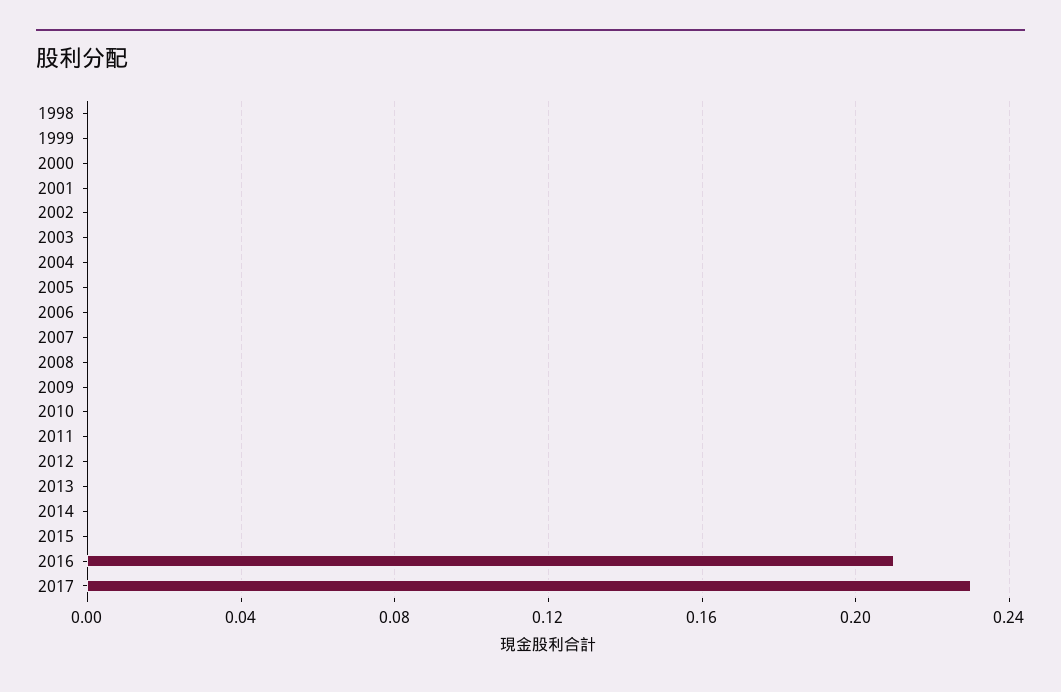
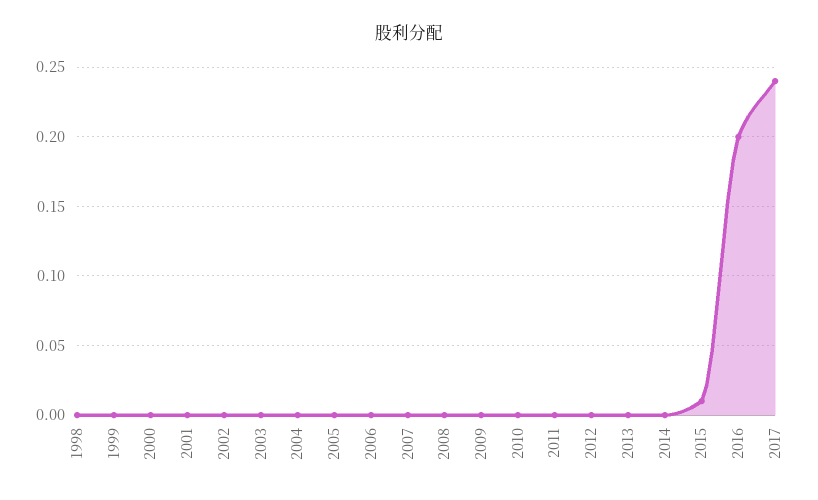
2015: 0 -> 0.01
2016: 0.21 -> 0.2
2017: 0.23 -> 0.24

